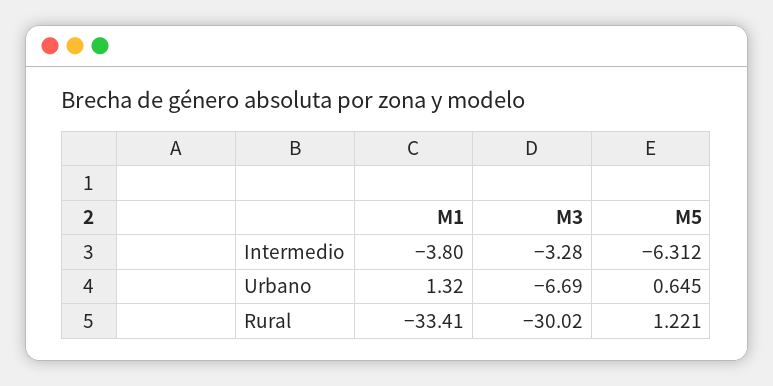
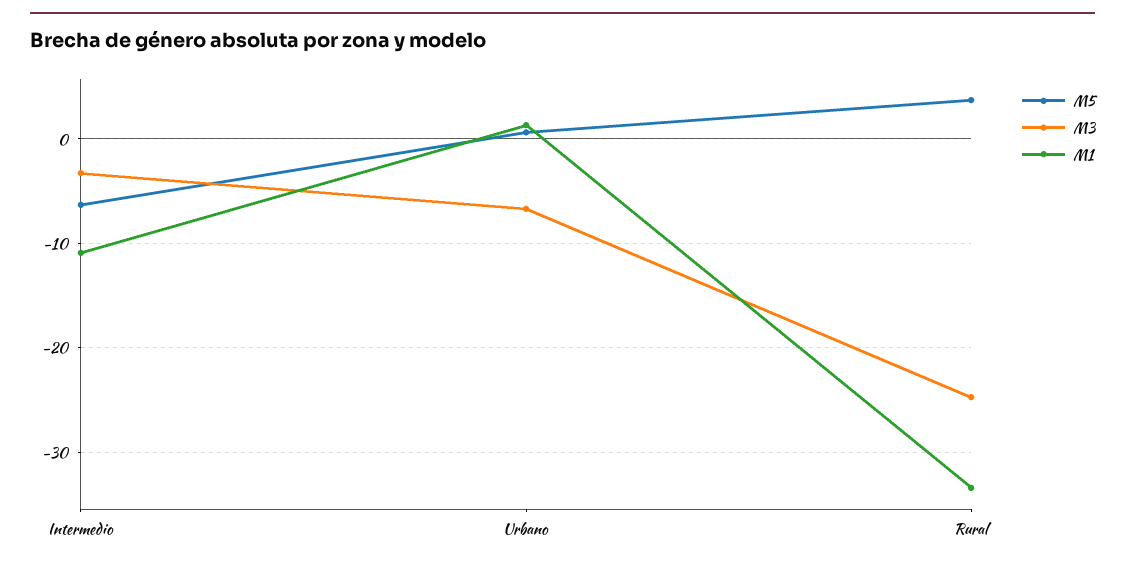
M1, Intermedio: -3.8 -> -11
M3, Rural: -30.02 -> -25
M5, Rural: 1.221 -> 4

